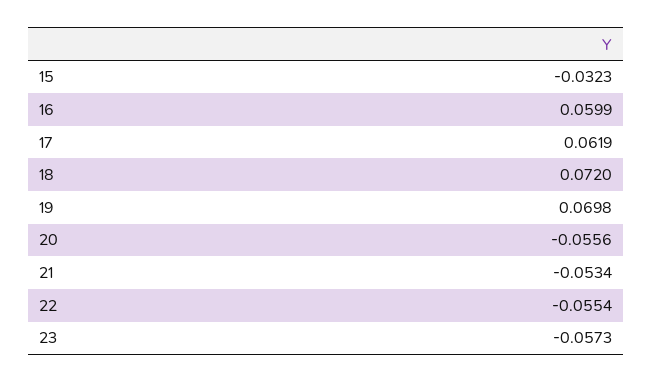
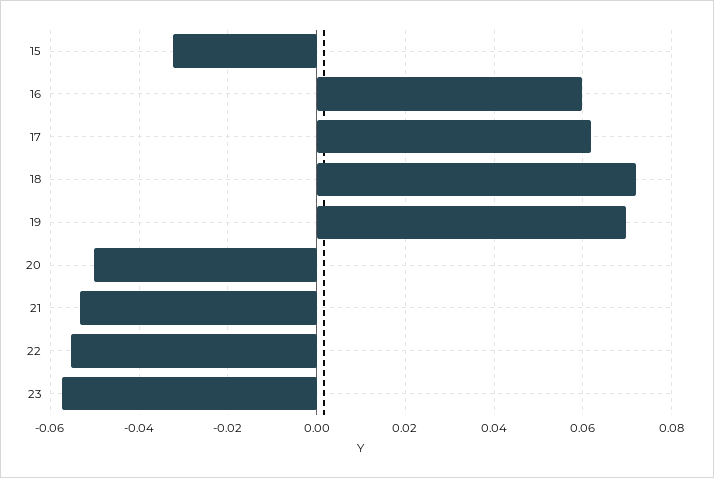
20: -0.0556 -> -0.05

